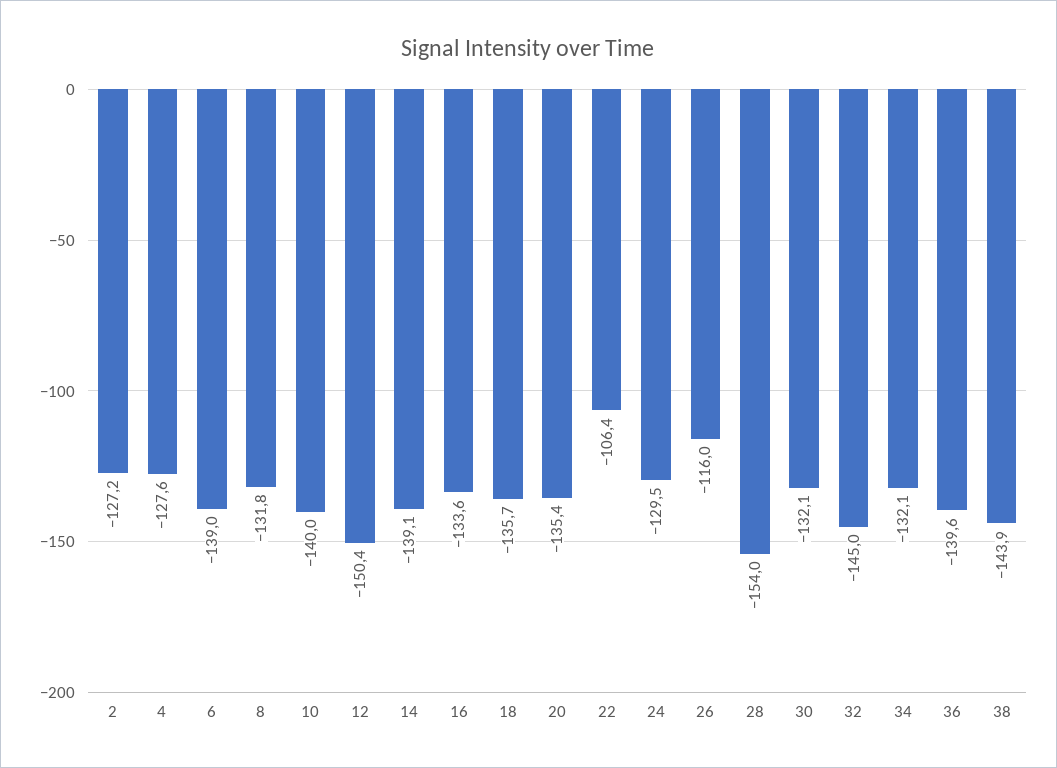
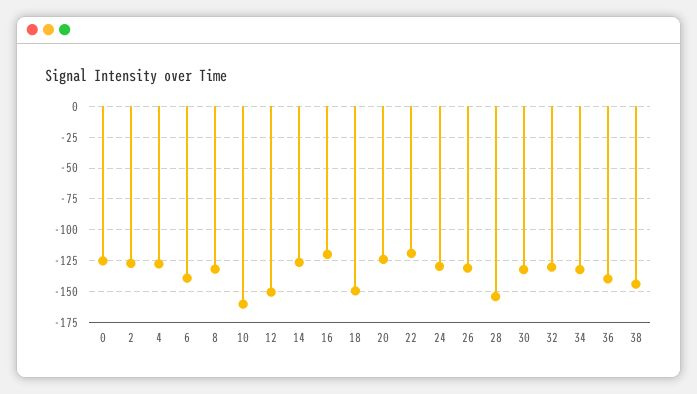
10: -140 -> -160
14: -139.1 -> -125
16: -133.6 -> -120
18: -135.7 -> -150
20: -135.4 -> -125
22: -106.4 -> -120
26: -116 -> -130
32: -145 -> -130
0: none -> -125

